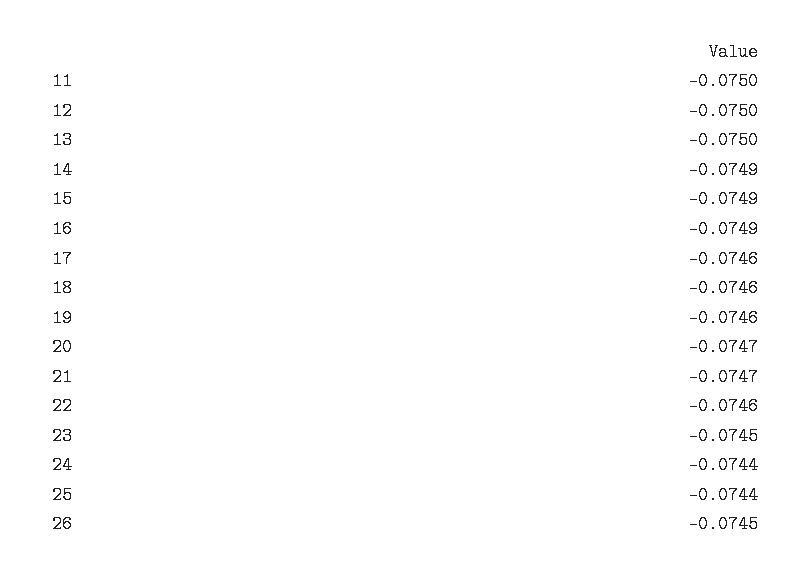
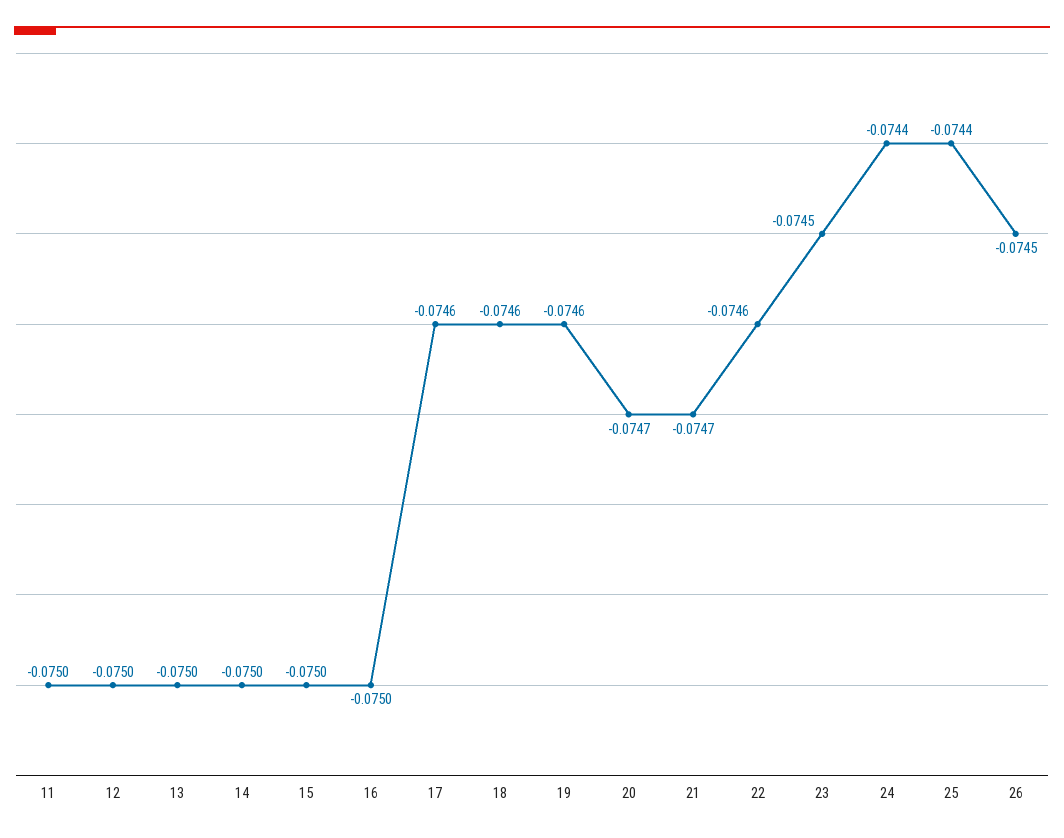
14: -0.0749 -> -0.075
15: -0.0749 -> -0.075
16: -0.0749 -> -0.075

